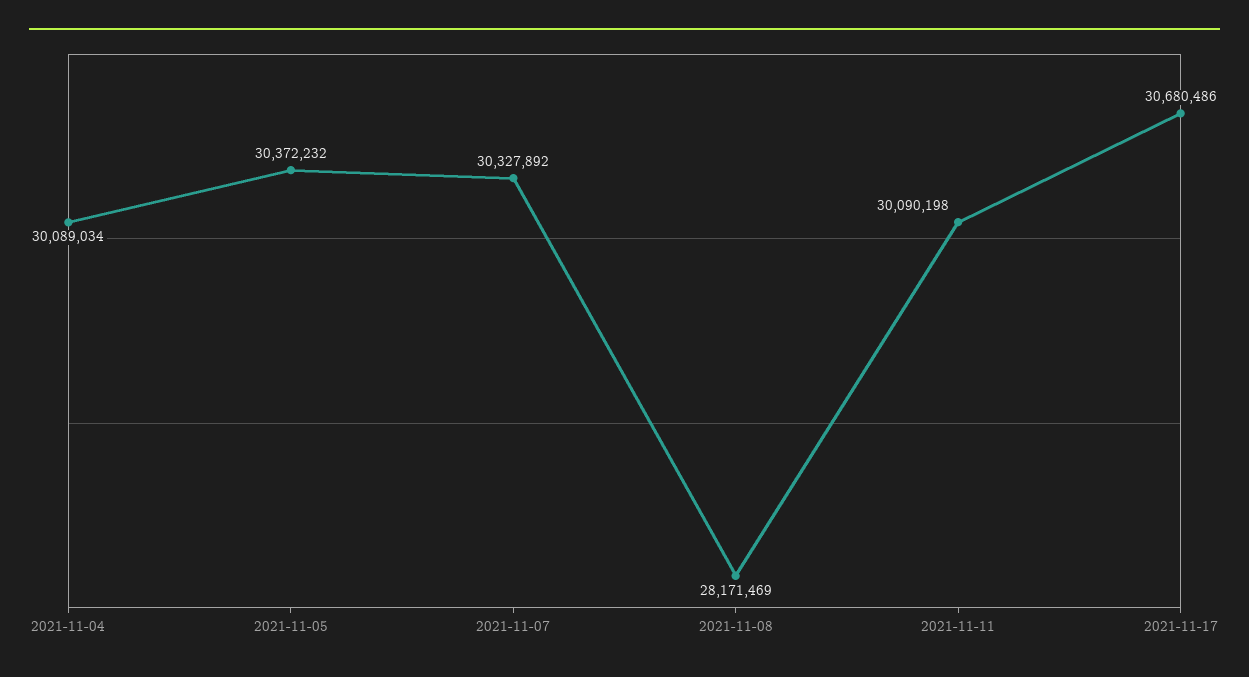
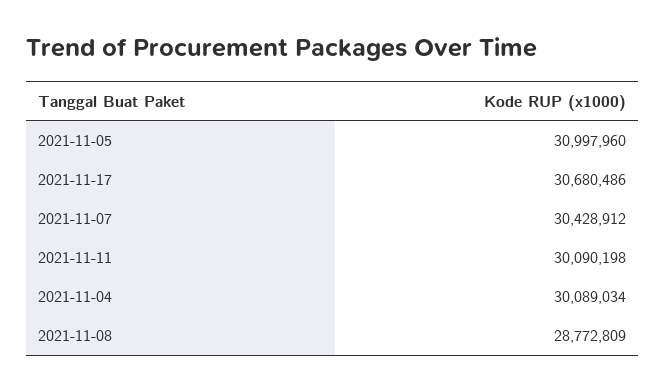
2021-11-05: 30372232 -> 30997960
2021-11-07: 30327892 -> 30428912
2021-11-08: 28171469 -> 28772809

